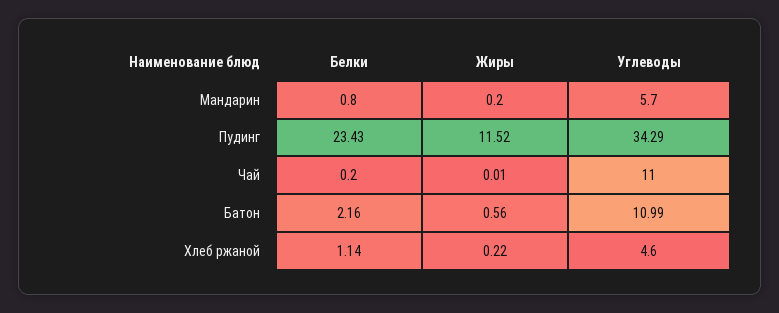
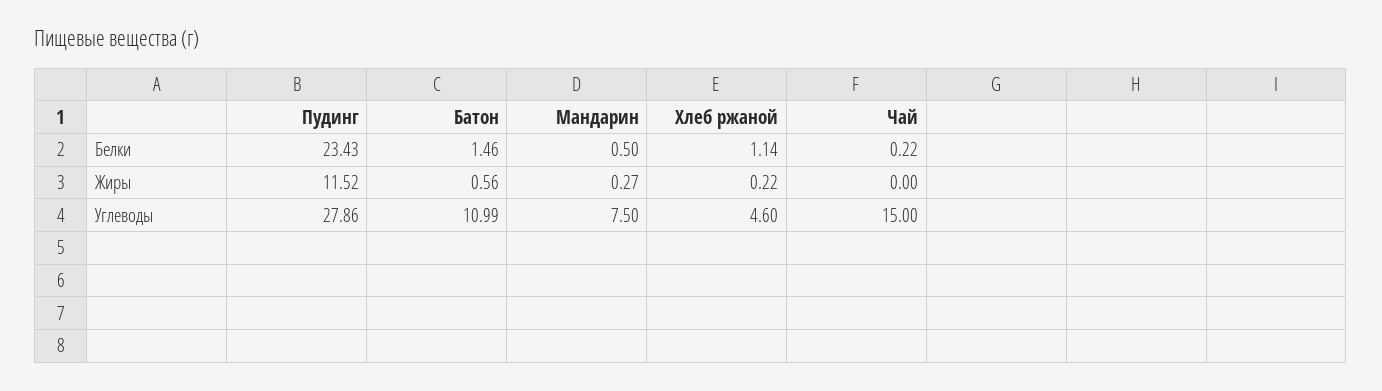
Белки, Мандарин: 0.8 -> 0.5
Жиры, Мандарин: 0.2 -> 0.27
Углеводы, Мандарин: 5.7 -> 7.5
Углеводы, Пудинг: 34.29 -> 27.86
Белки, Чай: 0.2 -> 0.22
Жиры, Чай: 0.01 -> 0
Углеводы, Чай: 11 -> 15
Белки, Батон: 2.16 -> 1.46

